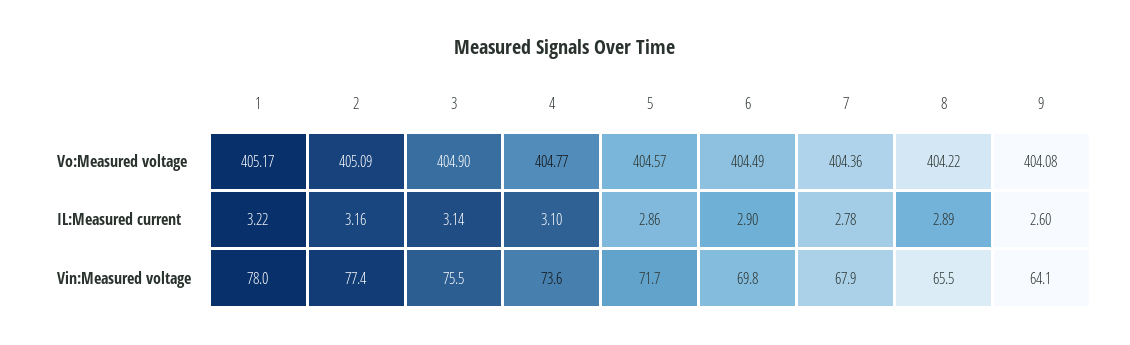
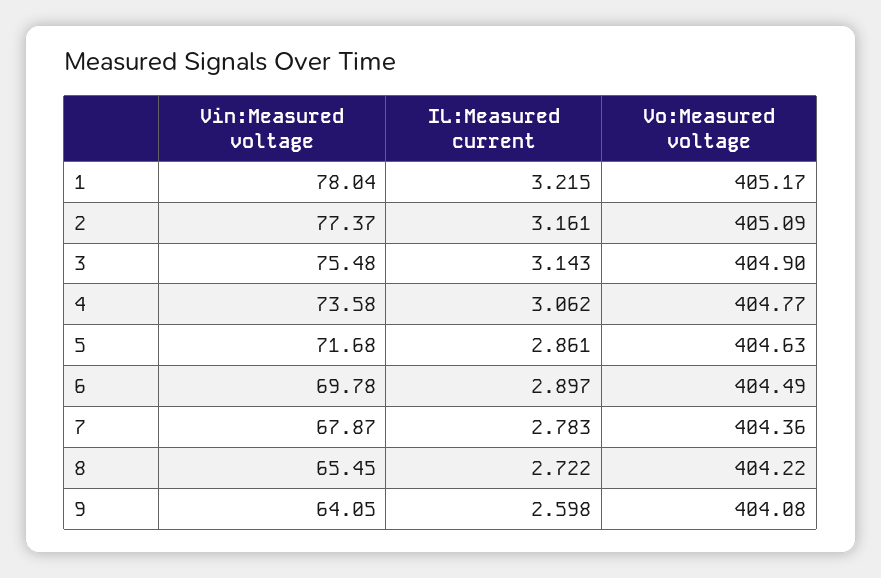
5, Vo:Measured voltage: 404.57 -> 404.63
4, IL:Measured current: 3.1 -> 3.062
8, IL:Measured current: 2.89 -> 2.722

